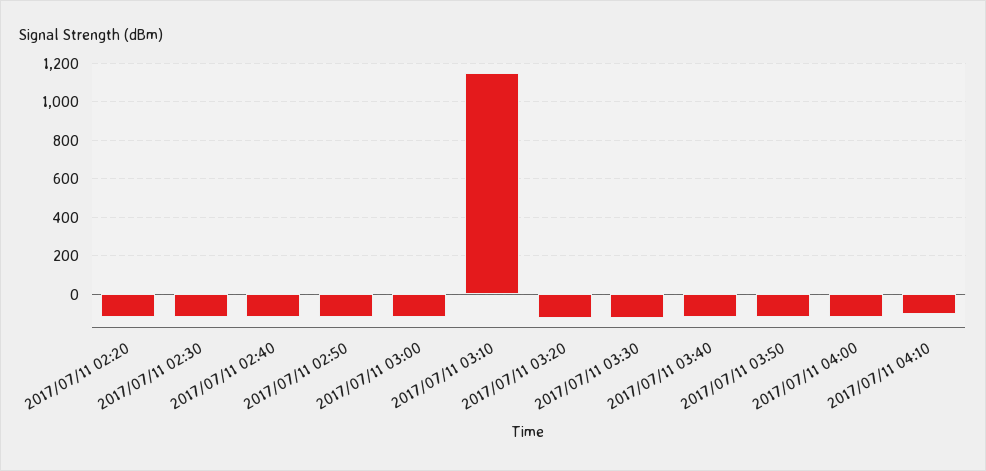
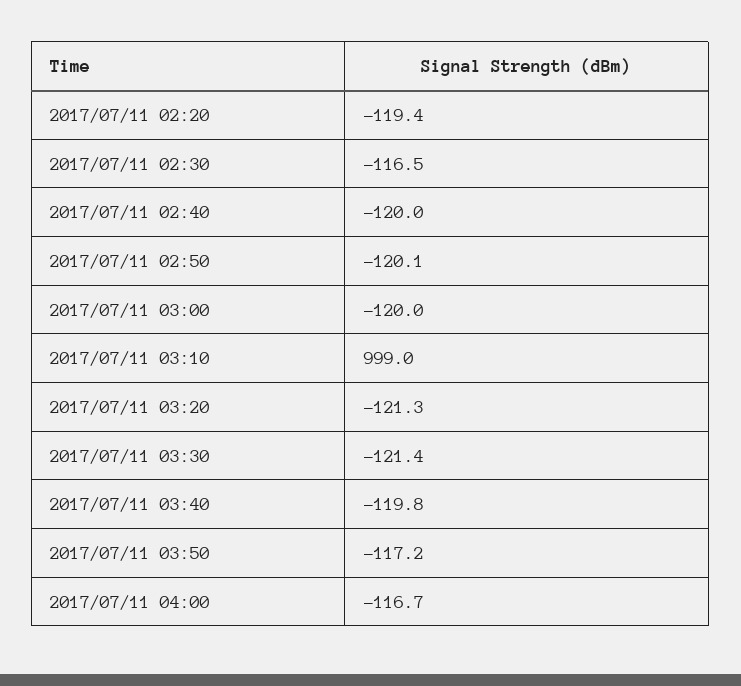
2017/07/11 03:10: 1150 -> 999
2017/07/11 04:10: -100 -> none

